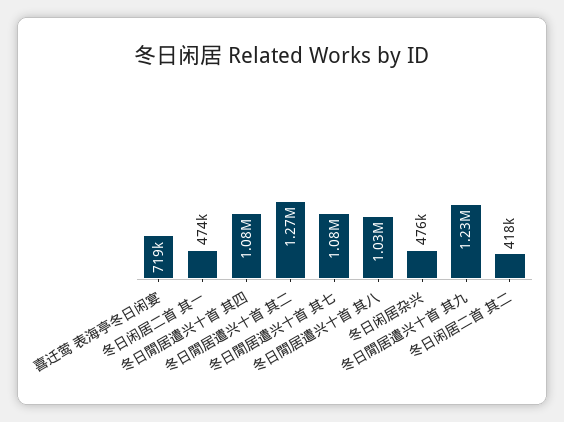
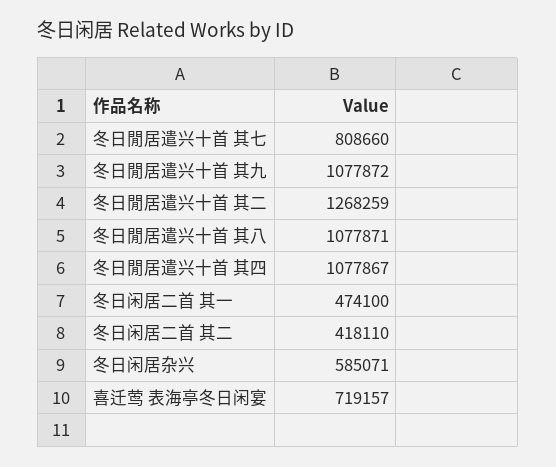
冬日閒居遣兴十首 其七: 1080000 -> 808660
冬日閒居遣兴十首 其八: 1030000 -> 1077871
冬日闲居杂兴: 476000 -> 585071
冬日閒居遣兴十首 其九: 1230000 -> 1077872

